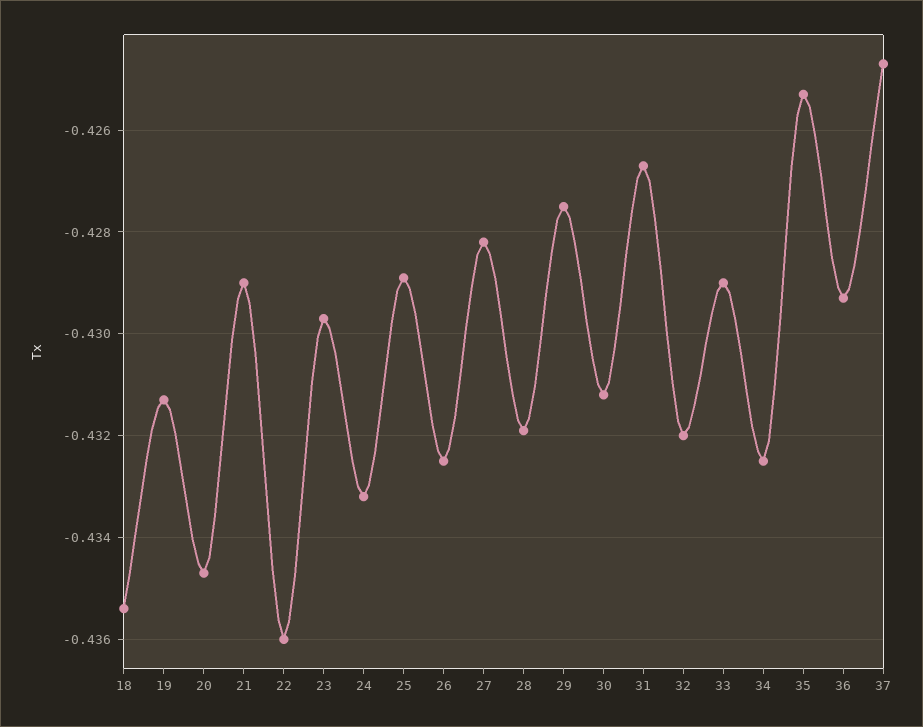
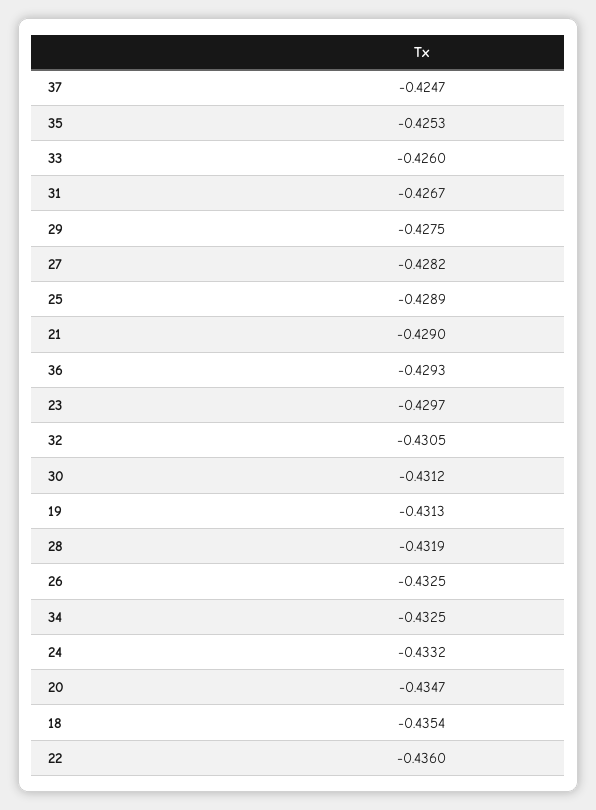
32: -0.432 -> -0.4305
33: -0.429 -> -0.426

